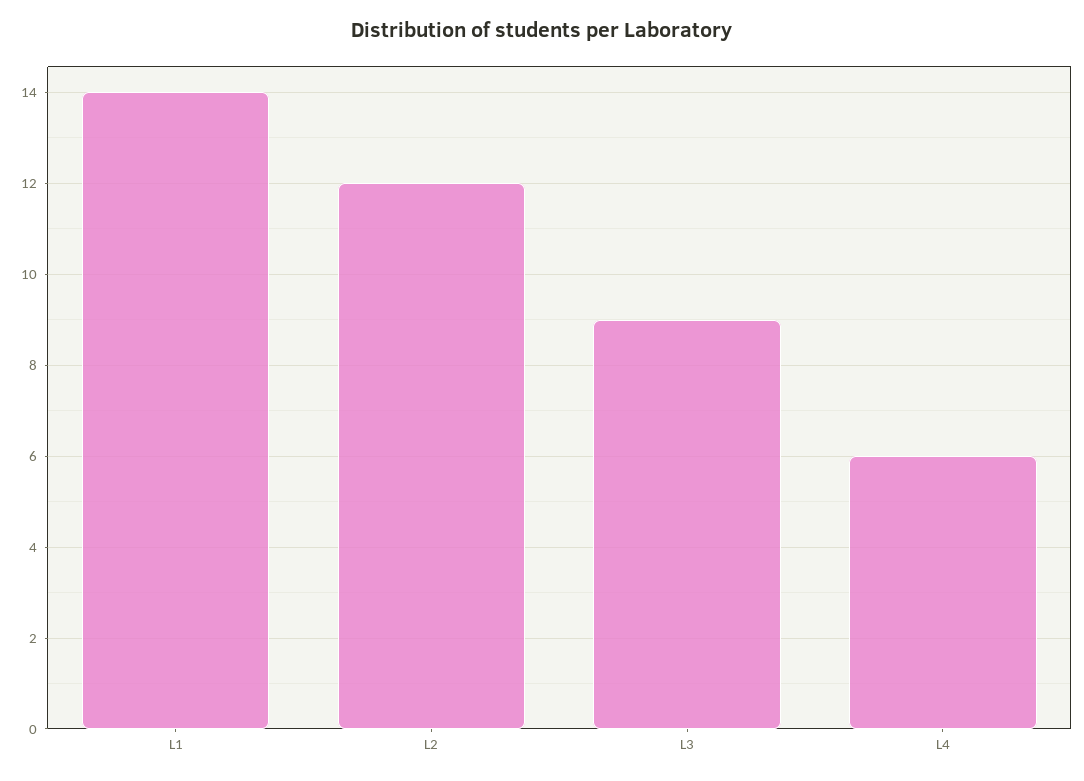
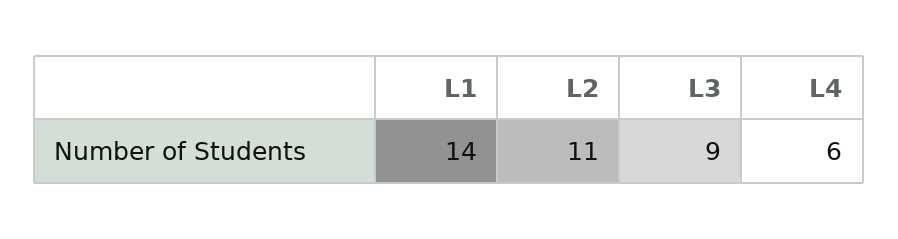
L2: 12 -> 11

